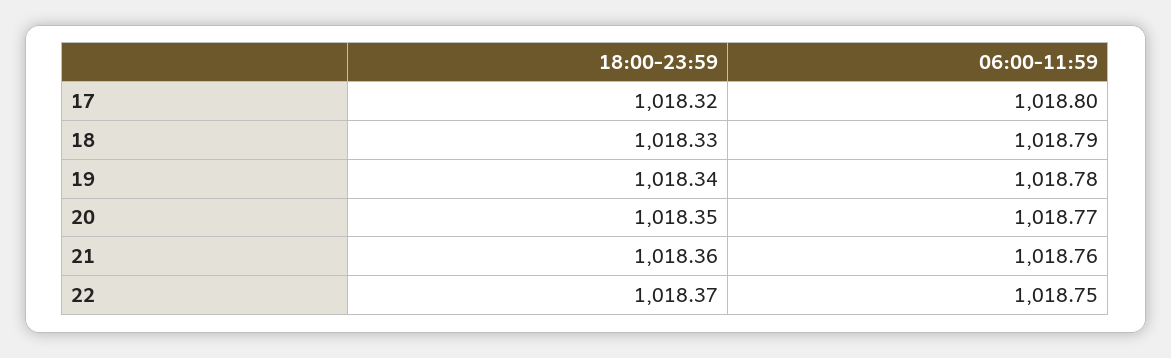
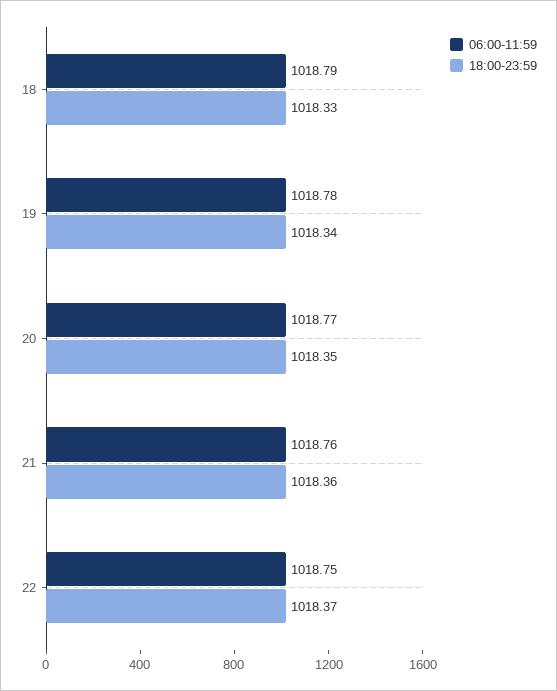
18:00-23:59, 17: 1018.32 -> none
06:00-11:59, 17: 1018.8 -> none

